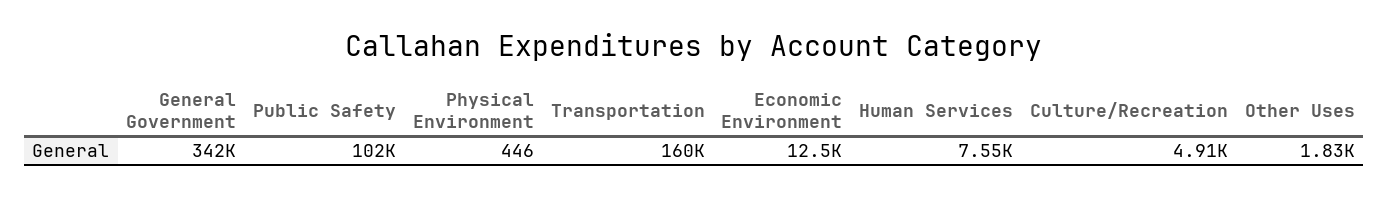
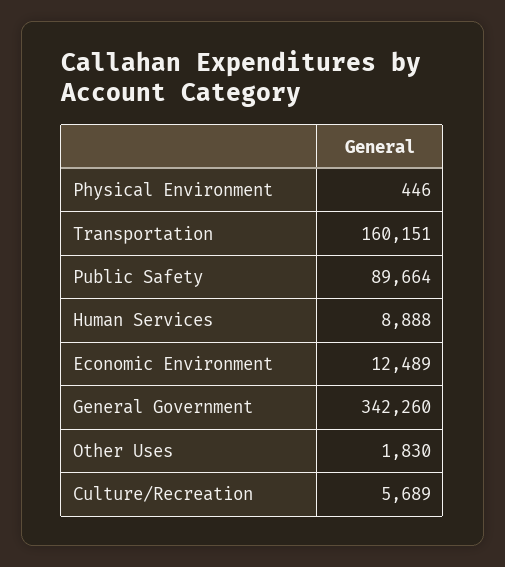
Public Safety: 102000 -> 89664
Human Services: 7550 -> 8888
Culture/Recreation: 4910 -> 5689

